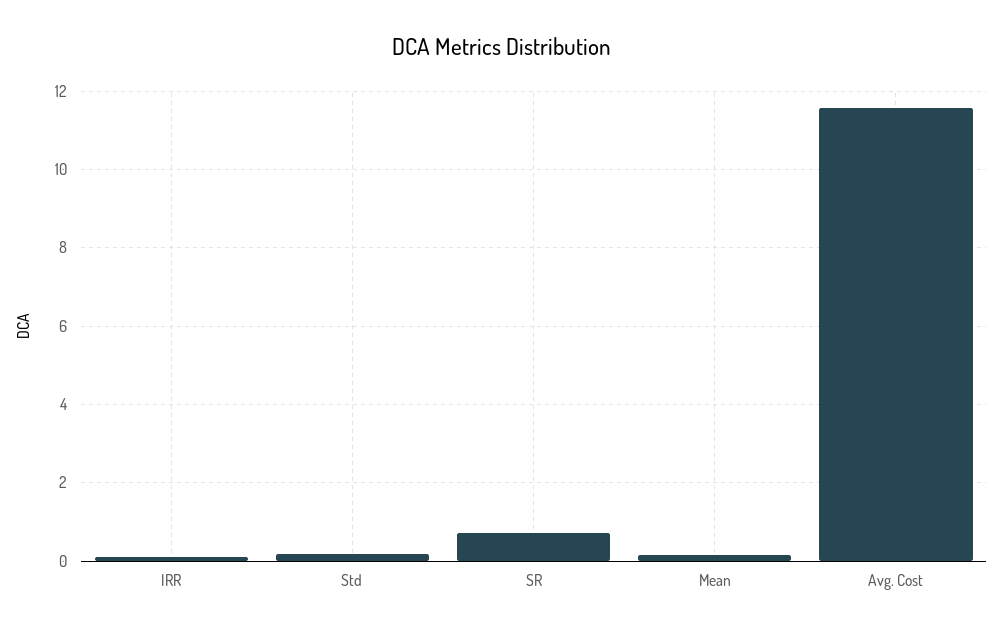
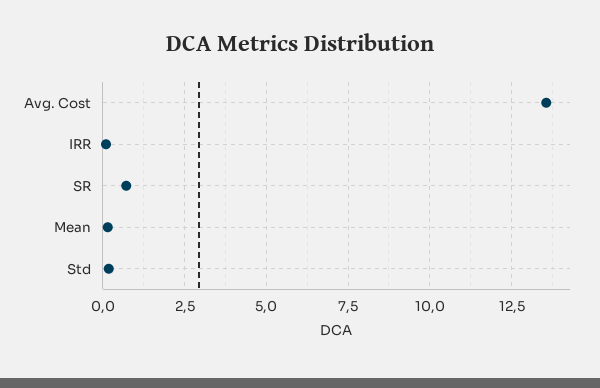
Avg. Cost: 11.6 -> 13.5

